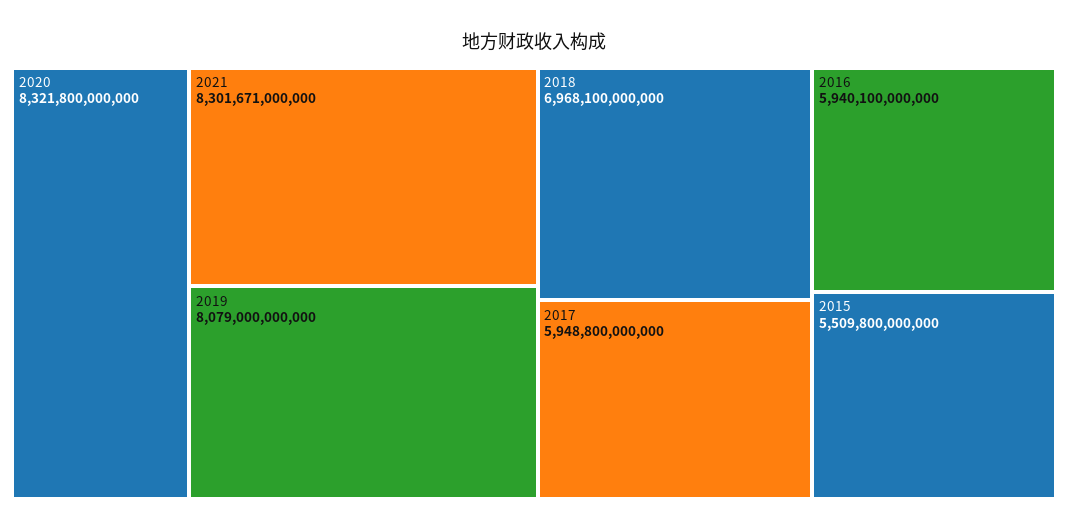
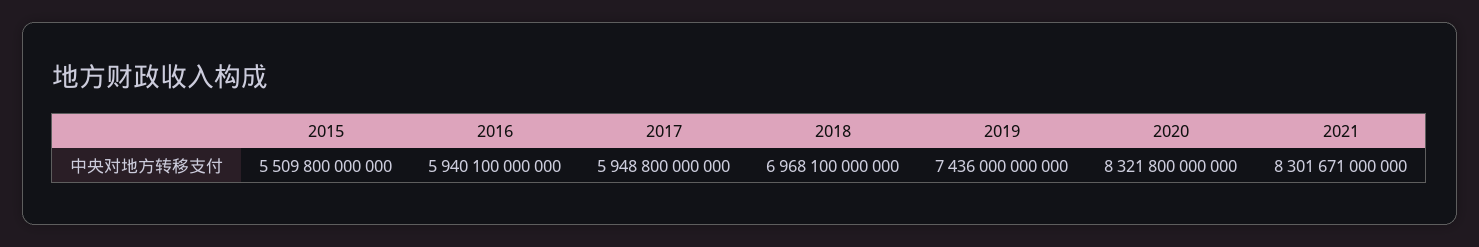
2019: 8079000000000 -> 7436000000000

